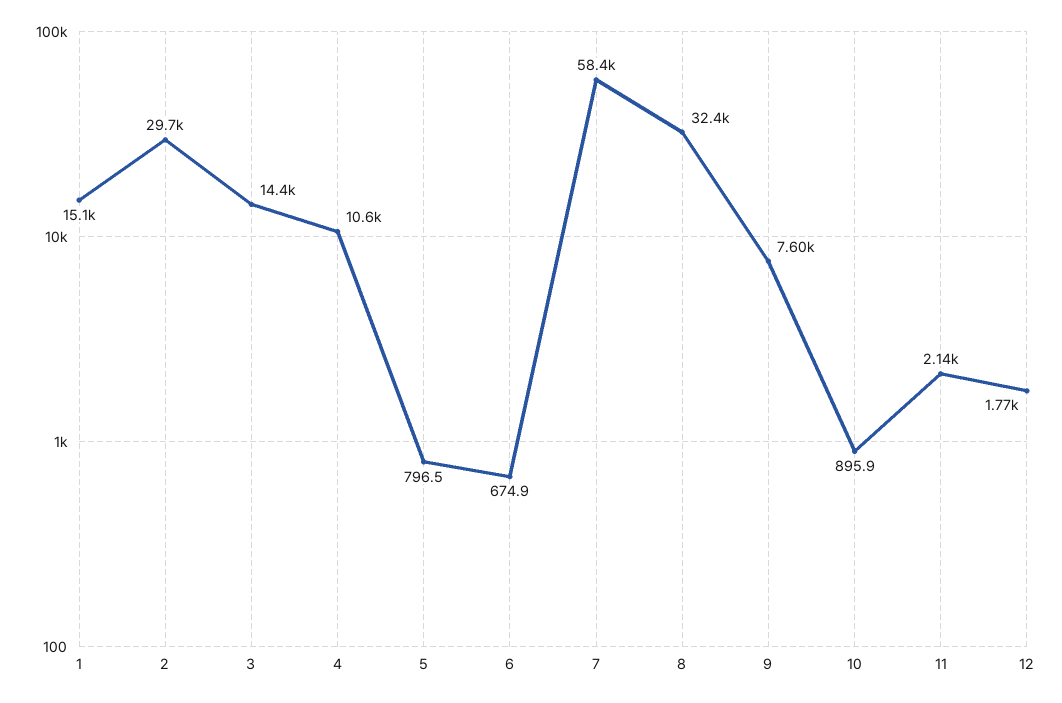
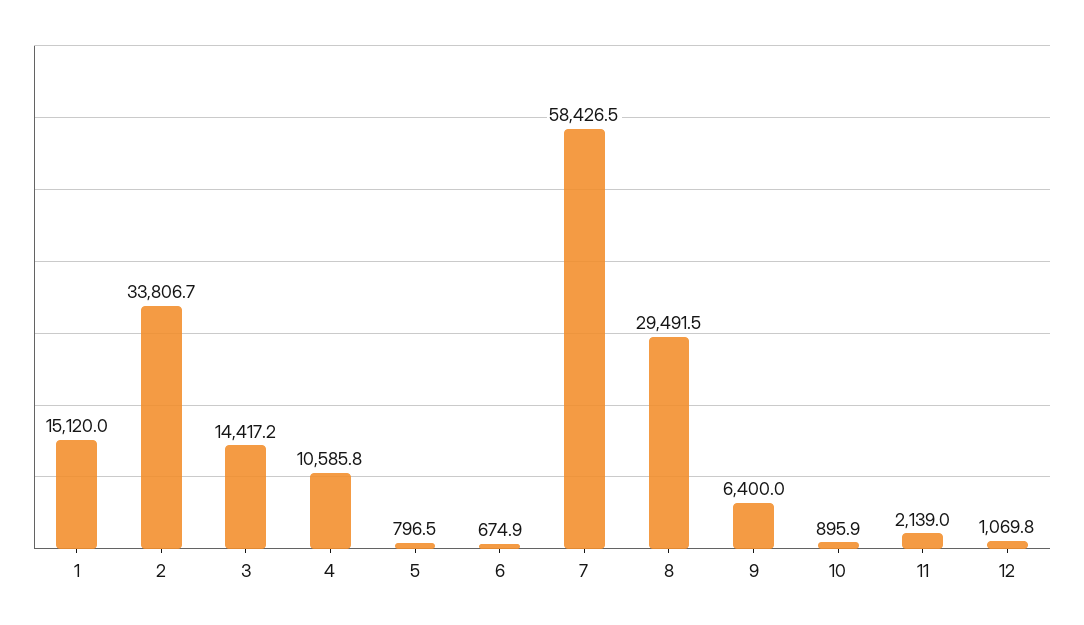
2: 29700 -> 33806.7
8: 32400 -> 29491.5
9: 7600 -> 6400
12: 1770 -> 1069.8

